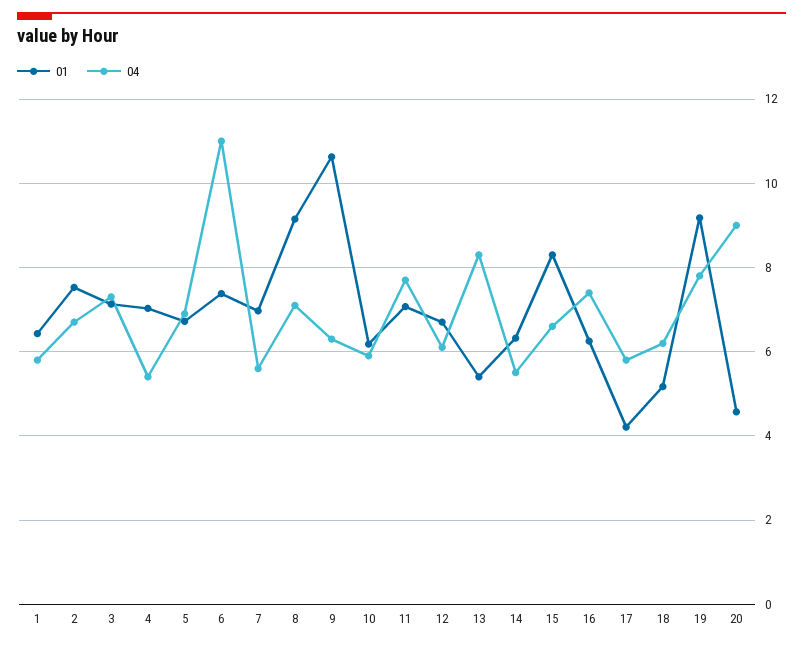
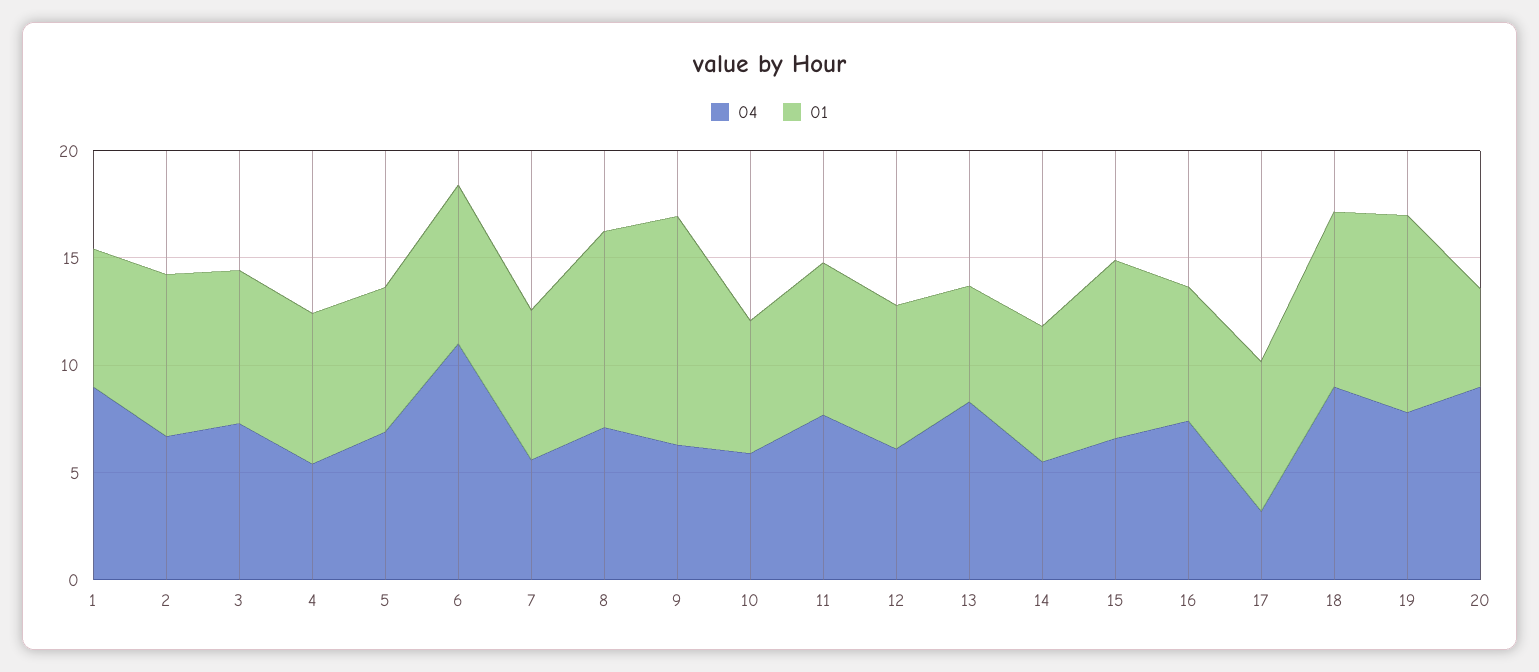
04, 1: 5.8 -> 9
01, 17: 4.2 -> 7
04, 17: 5.8 -> 3
01, 18: 5.2 -> 8
04, 18: 6.2 -> 9

